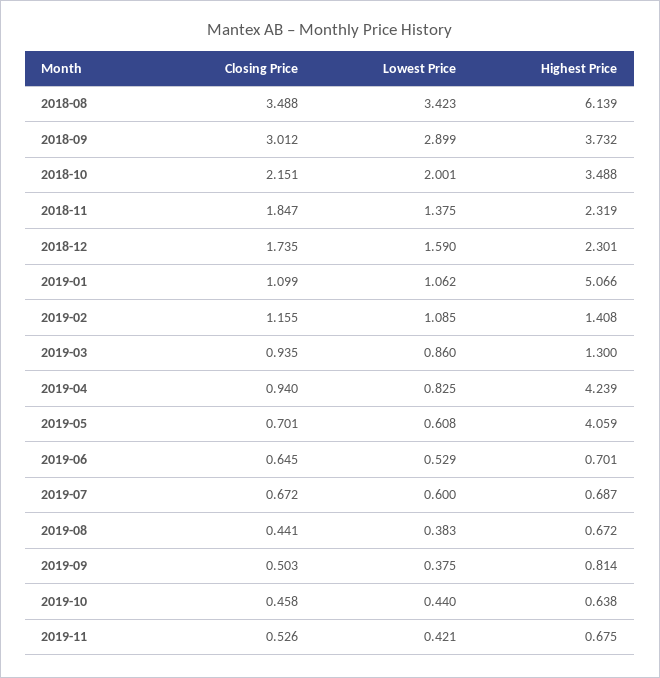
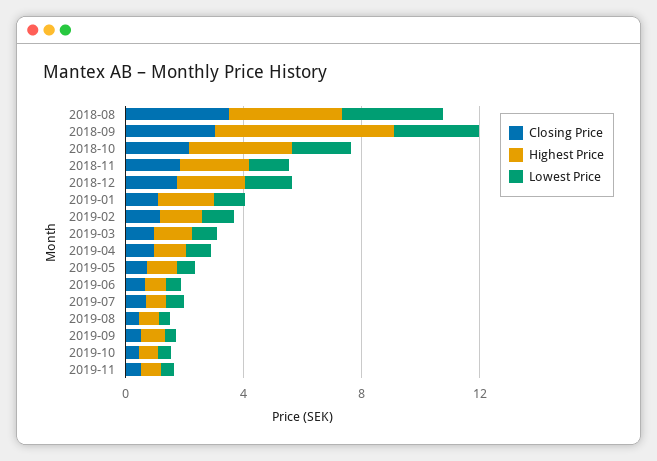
Highest Price, 2018-08: 6.139 -> 4
Highest Price, 2018-09: 3.732 -> 6
Highest Price, 2019-01: 5.066 -> 2
Highest Price, 2019-04: 4.239 -> 1
Highest Price, 2019-05: 4.059 -> 1

